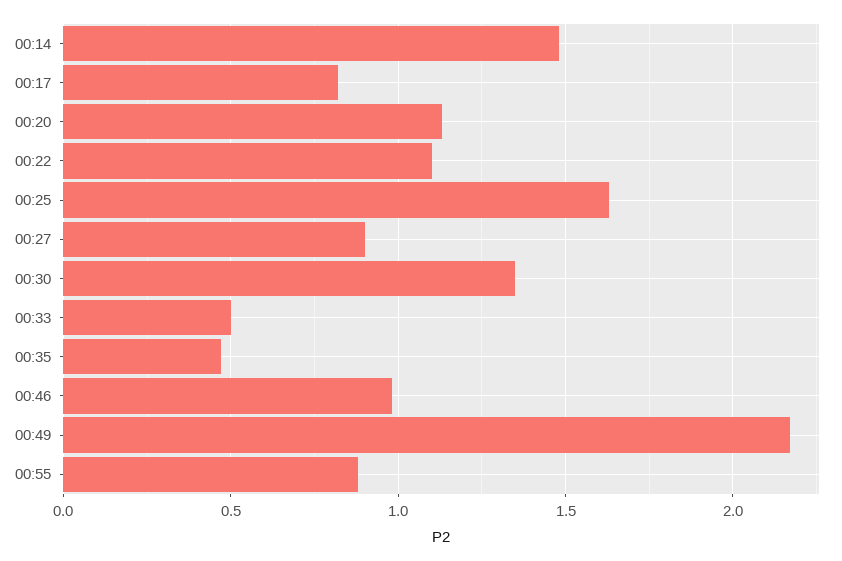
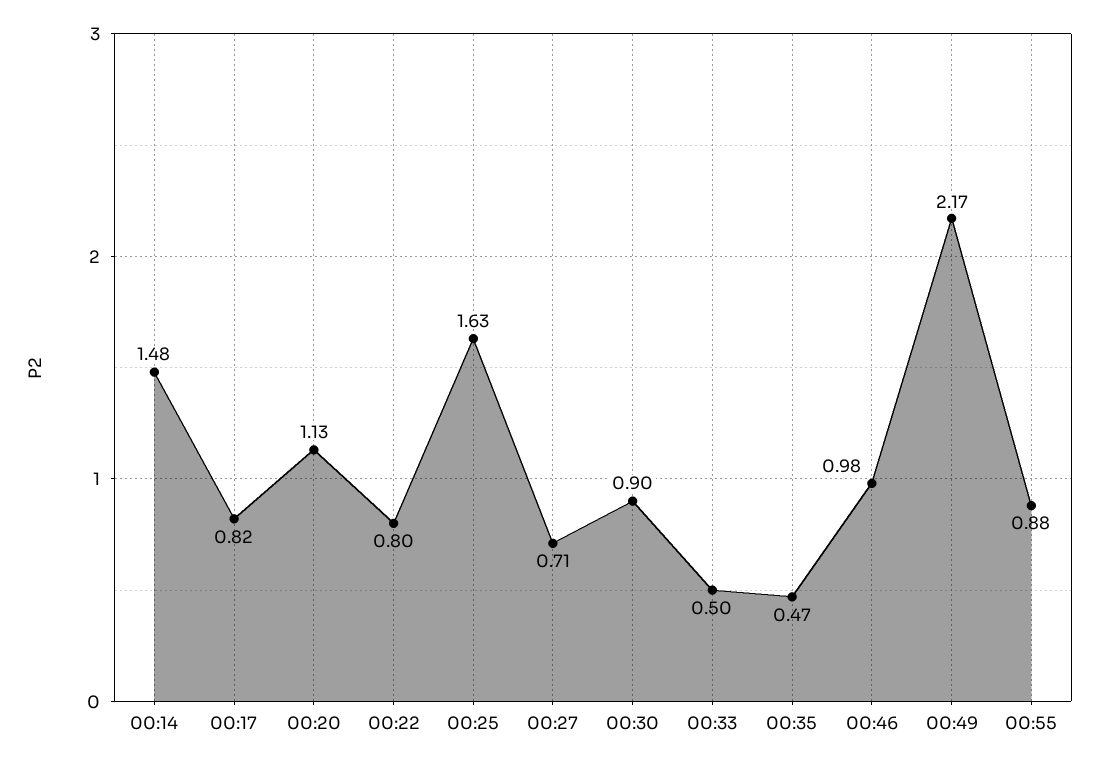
00:22: 1.1 -> 0.8
00:27: 0.9 -> 0.71
00:30: 1.35 -> 0.9

